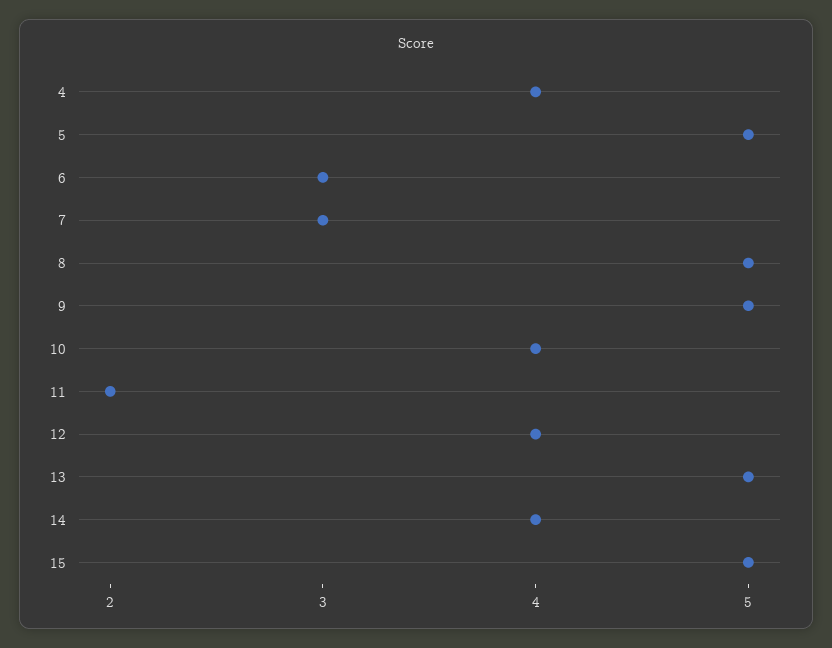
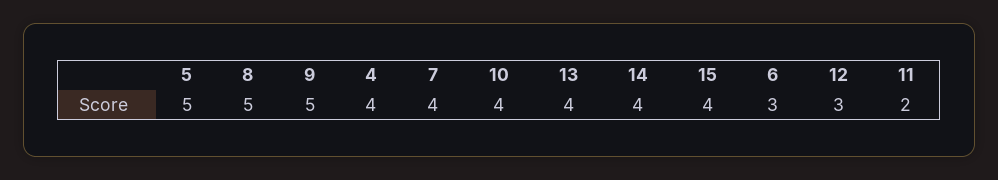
7: 3 -> 4
12: 4 -> 3
13: 5 -> 4
15: 5 -> 4

